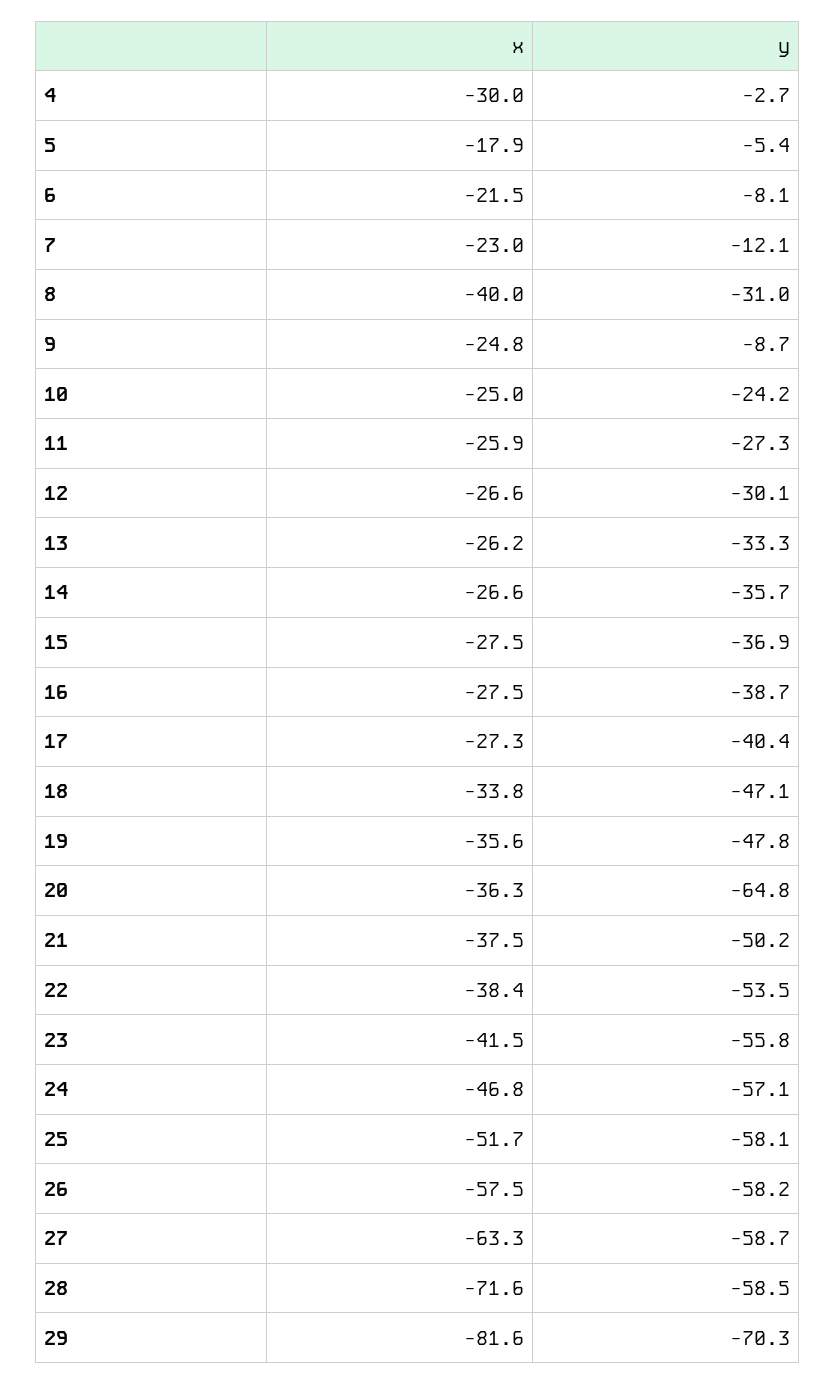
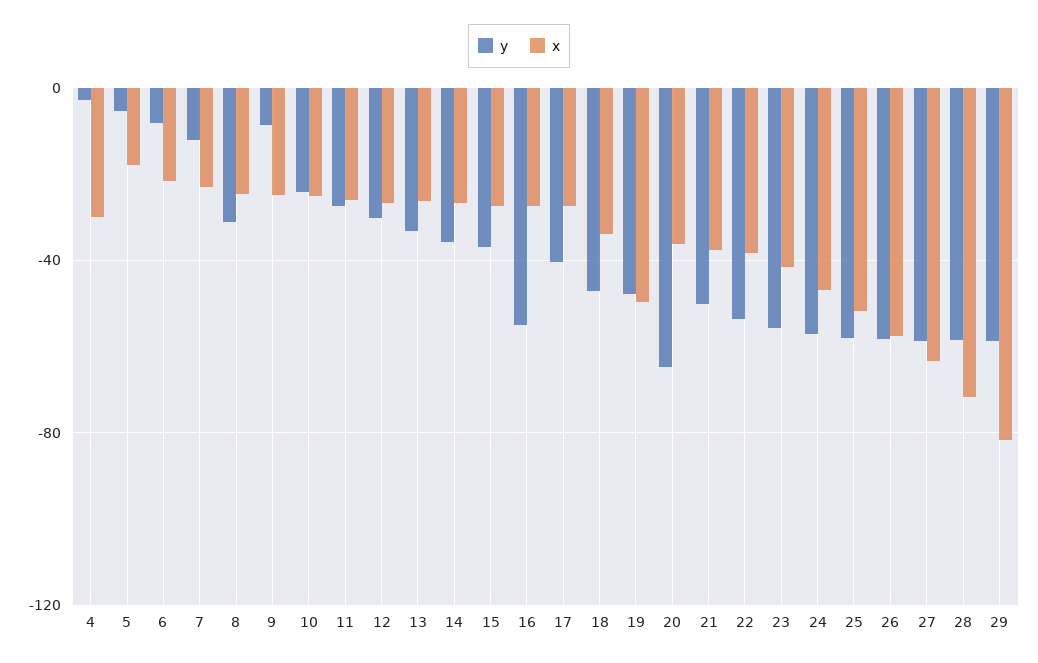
x, 8: -40 -> -25
y, 16: -38.7 -> -55
x, 19: -35.6 -> -50
y, 29: -70.3 -> -60

